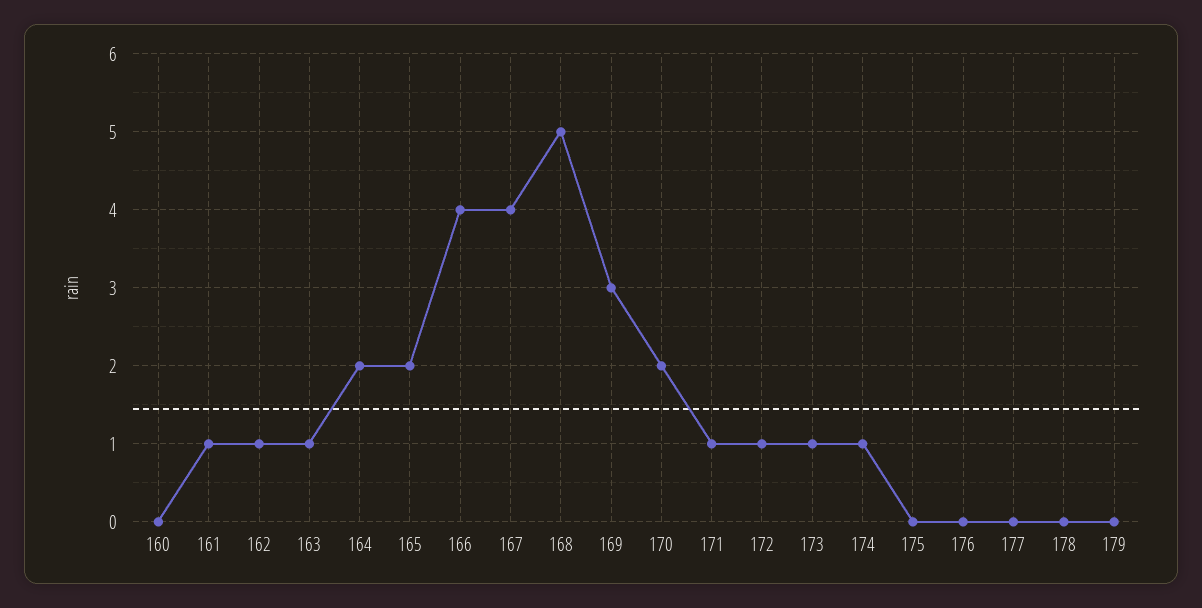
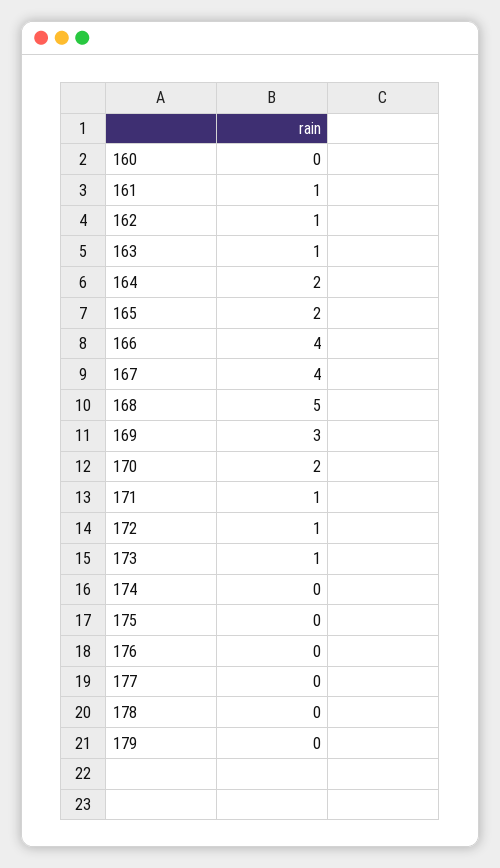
174: 1 -> 0

